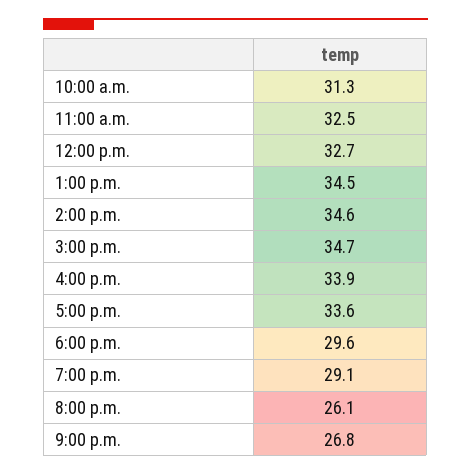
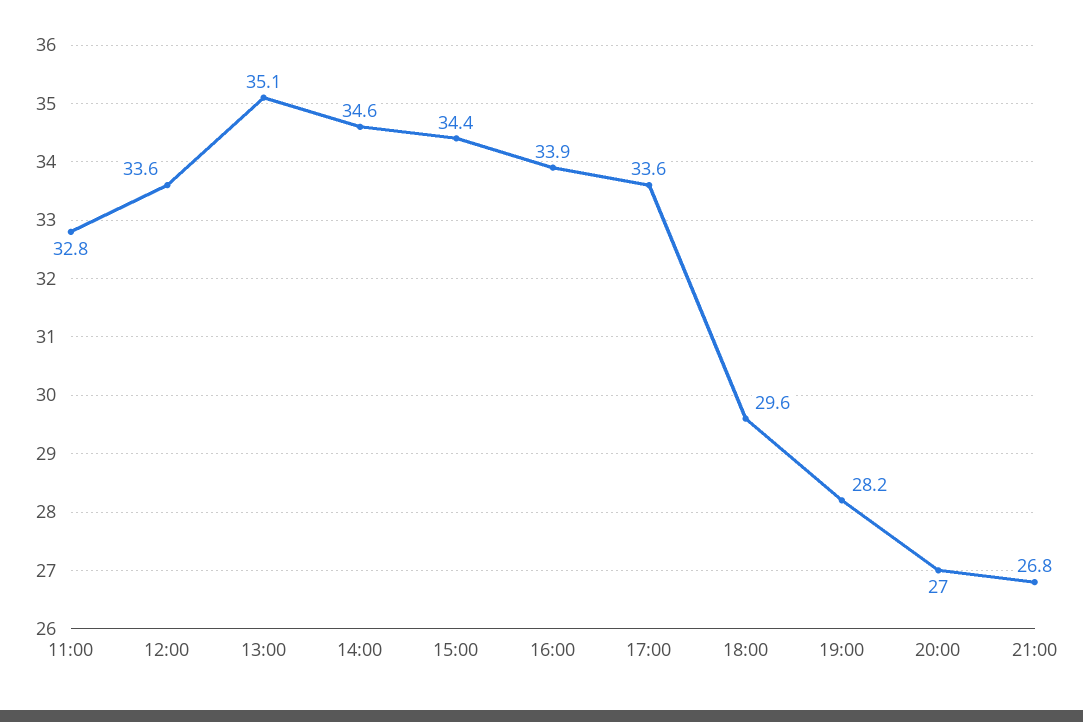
10:00 a.m.: 31.3 -> none
11:00 a.m.: 32.5 -> 32.8
12:00 p.m.: 32.7 -> 33.6
1:00 p.m.: 34.5 -> 35.1
3:00 p.m.: 34.7 -> 34.4
7:00 p.m.: 29.1 -> 28.2
8:00 p.m.: 26.1 -> 27

